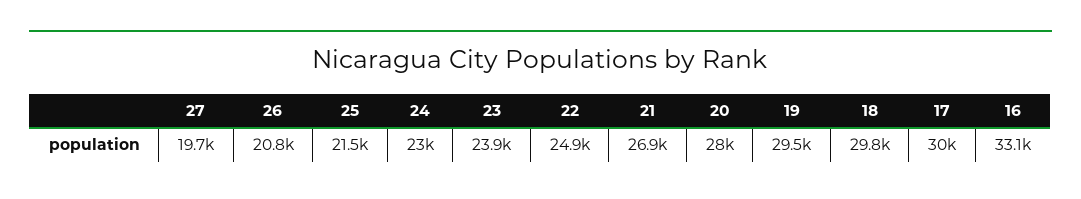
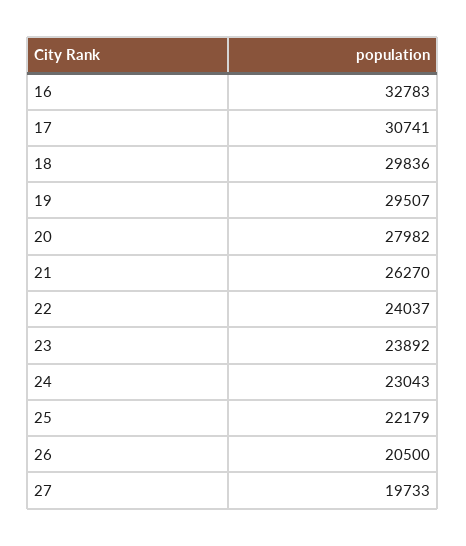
26: 20800 -> 20500
25: 21500 -> 22179
22: 24900 -> 24037
21: 26900 -> 26270
17: 30000 -> 30741
16: 33100 -> 32783

